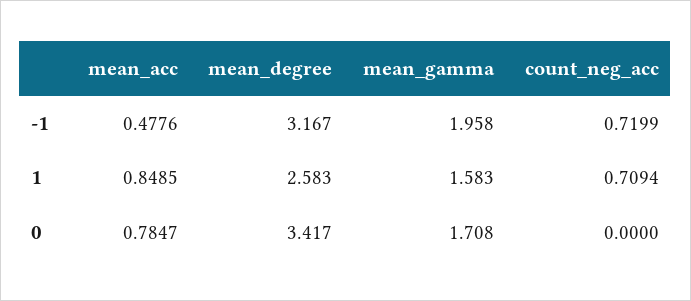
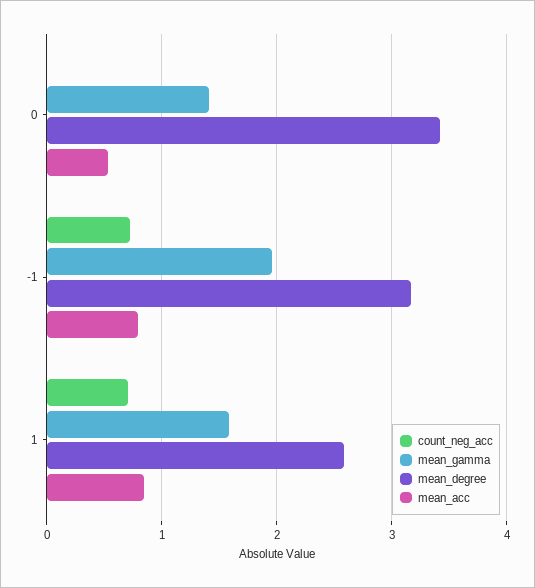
mean_acc, -1: 0.4776 -> 0.8
mean_acc, 0: 0.7847 -> 0.5
mean_gamma, 0: 1.708 -> 1.4

